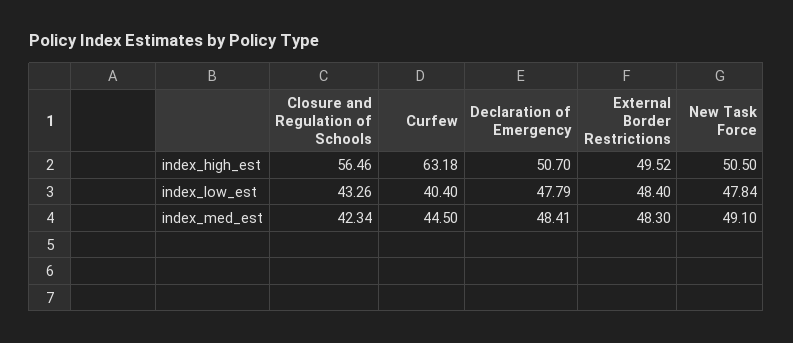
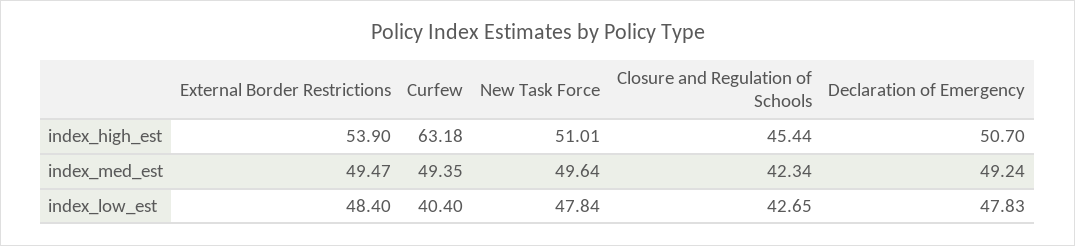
Closure and Regulation of Schools, index_high_est: 56.46 -> 45.44
External Border Restrictions, index_high_est: 49.52 -> 53.9
New Task Force, index_high_est: 50.5 -> 51.01
Closure and Regulation of Schools, index_low_est: 43.26 -> 42.65
Declaration of Emergency, index_low_est: 47.79 -> 47.83
Curfew, index_med_est: 44.5 -> 49.35
Declaration of Emergency, index_med_est: 48.41 -> 49.24
External Border Restrictions, index_med_est: 48.3 -> 49.47
New Task Force, index_med_est: 49.1 -> 49.64

